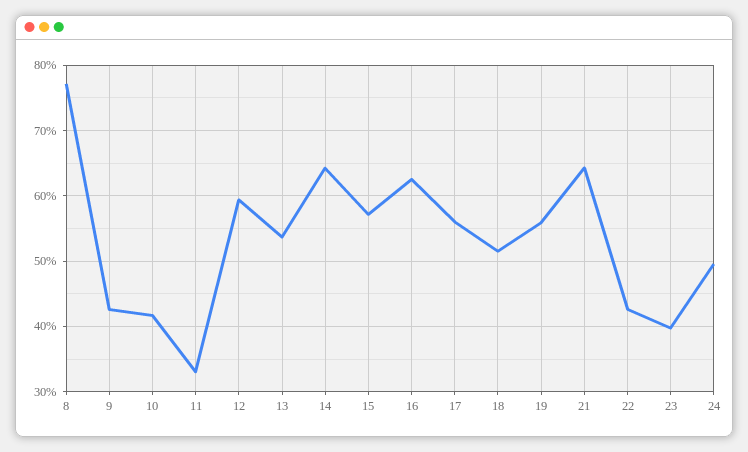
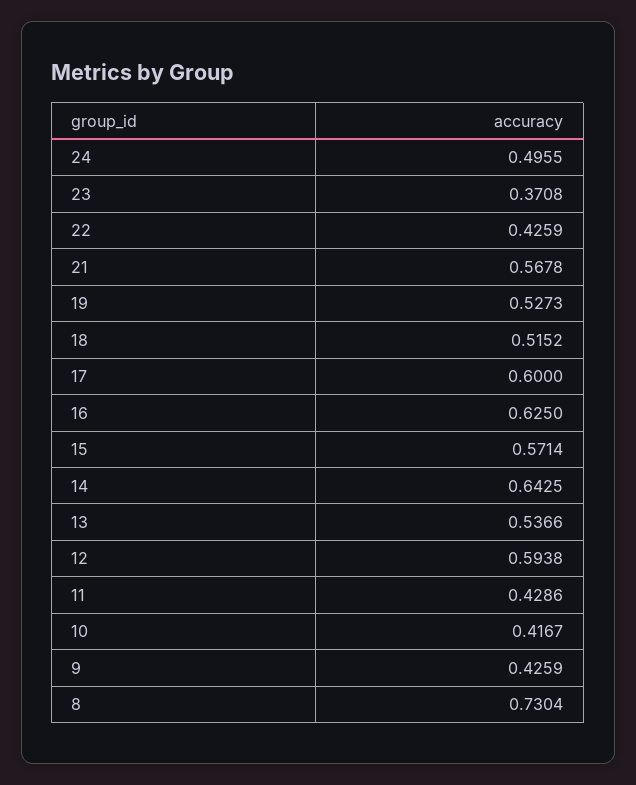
8: 0.77 -> 0.7304
11: 0.33 -> 0.4286
17: 0.56 -> 0.6
19: 0.56 -> 0.5273
21: 0.64 -> 0.5678
23: 0.4 -> 0.3708

